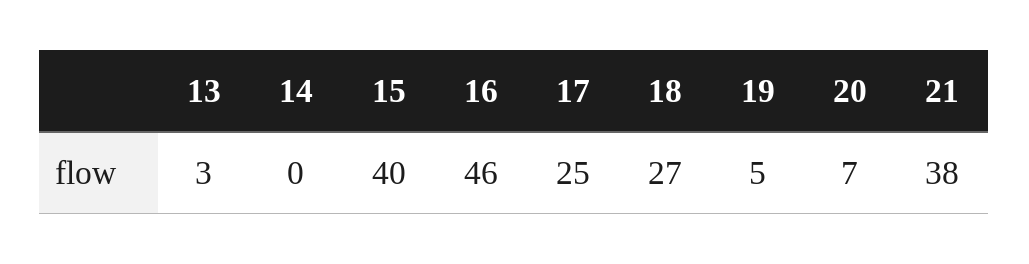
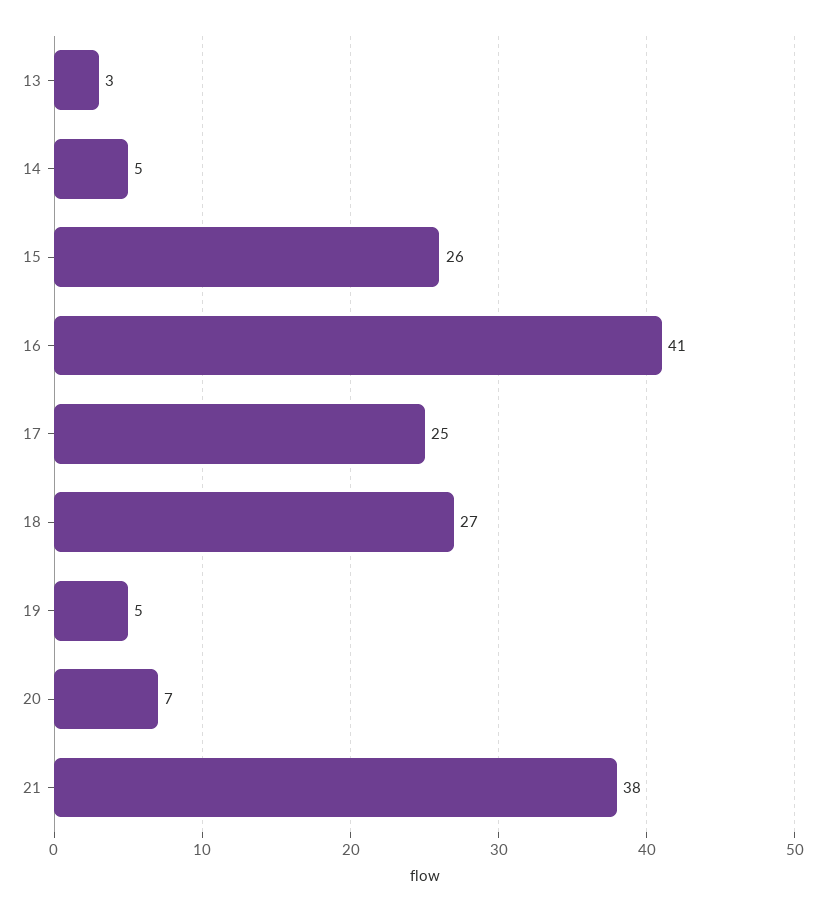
14: 0 -> 5
15: 40 -> 26
16: 46 -> 41

